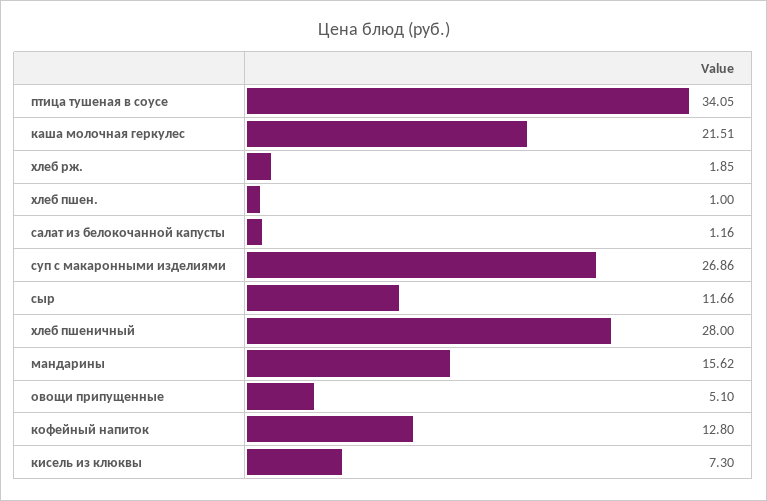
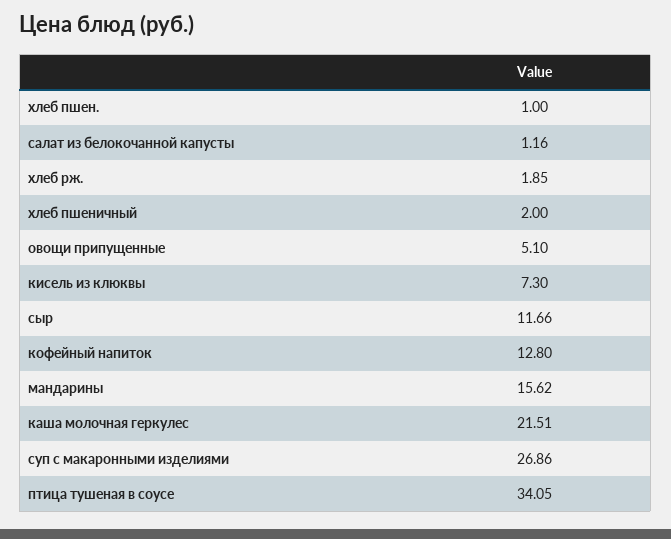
хлеб пшеничный: 28 -> 2

